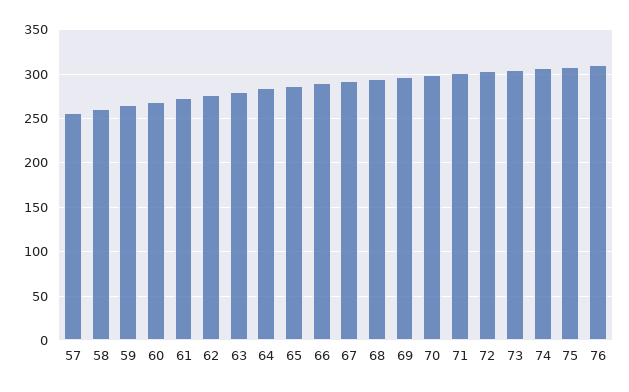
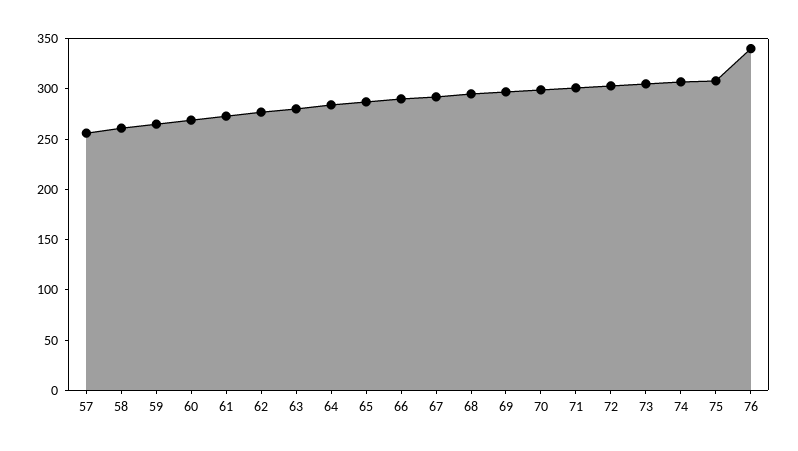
76: 310 -> 340

